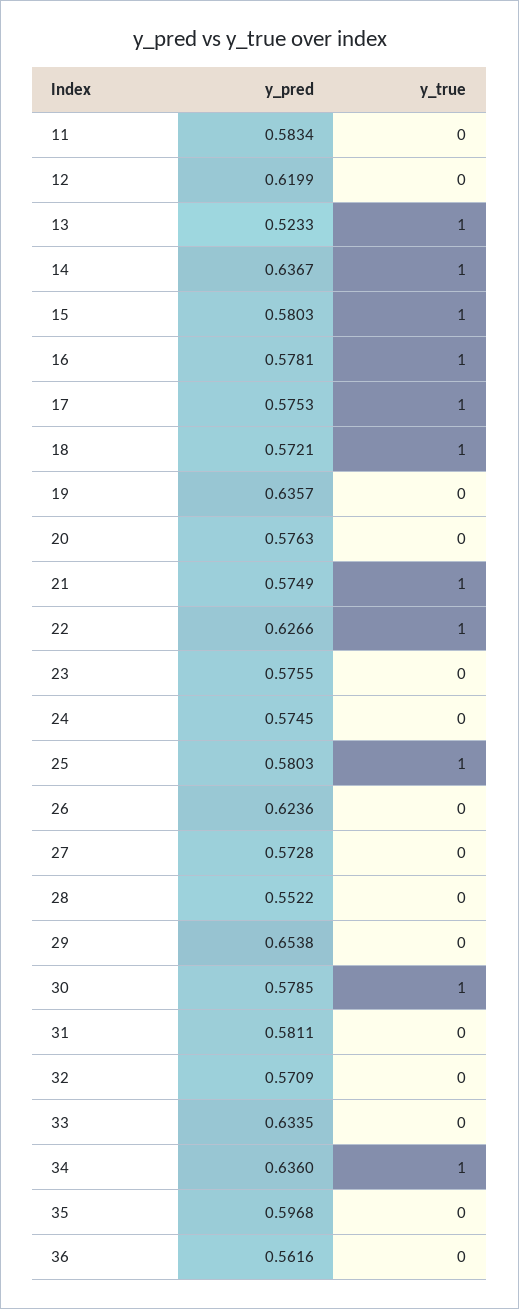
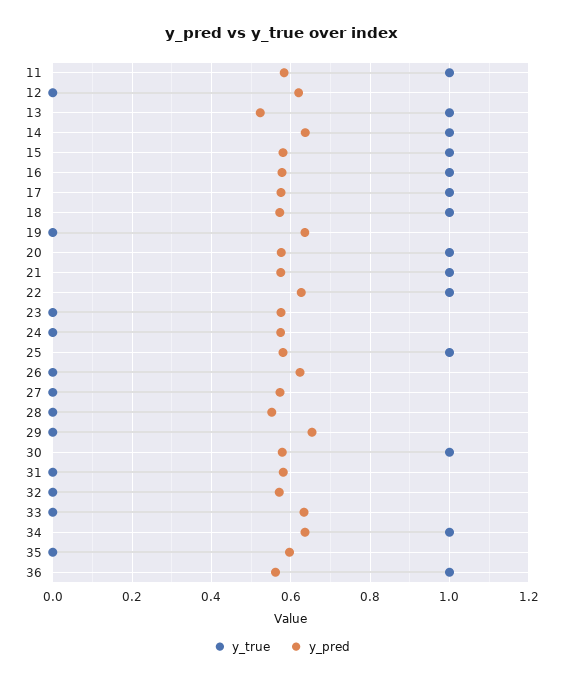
y_true, 11: 0 -> 1
y_true, 20: 0 -> 1
y_true, 36: 0 -> 1

